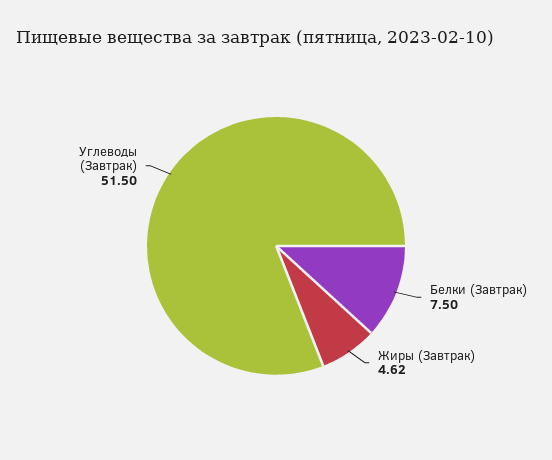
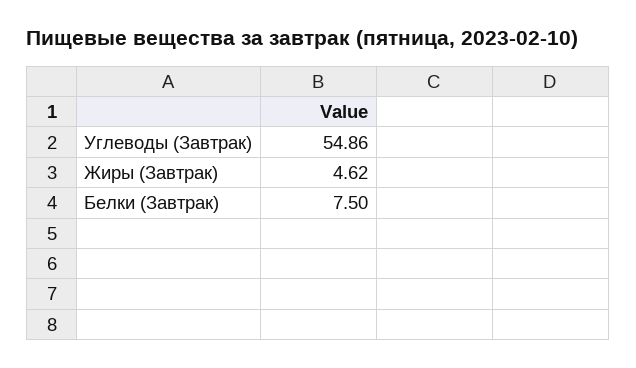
Углеводы (Завтрак): 51.5 -> 54.86

